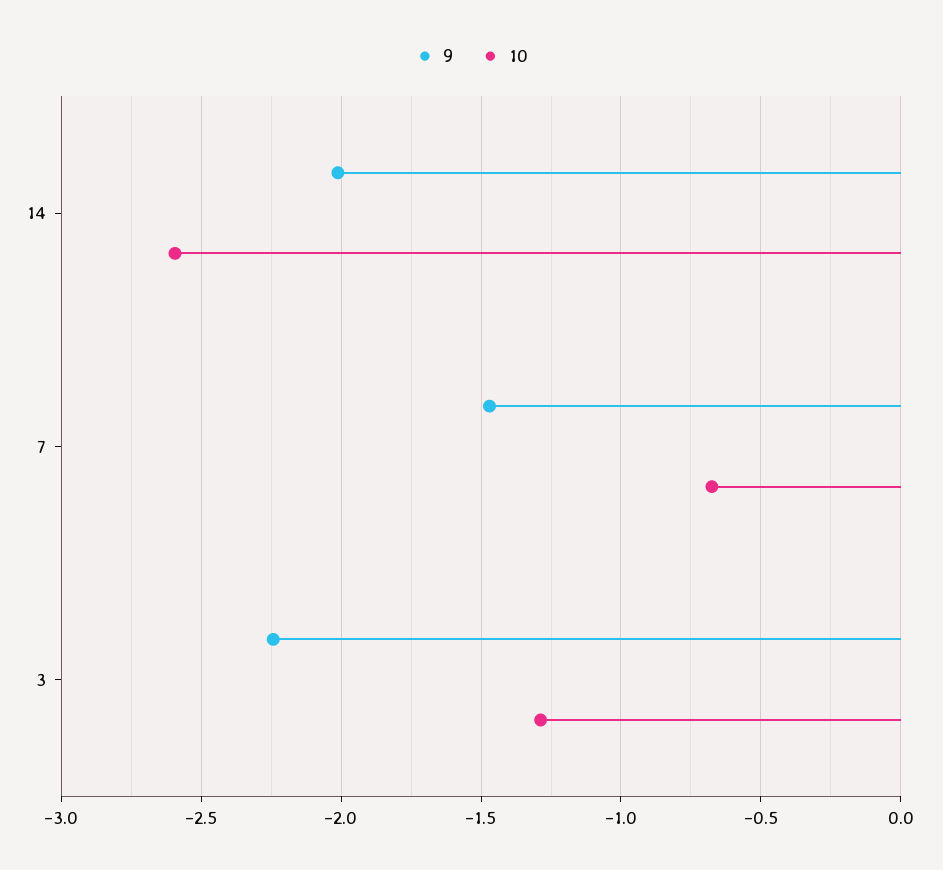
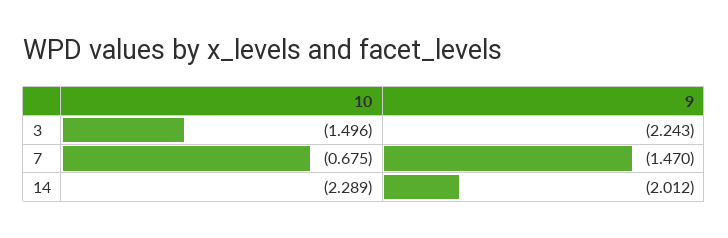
10, 14: -2.6 -> -2.289
10, 3: -1.3 -> -1.496

